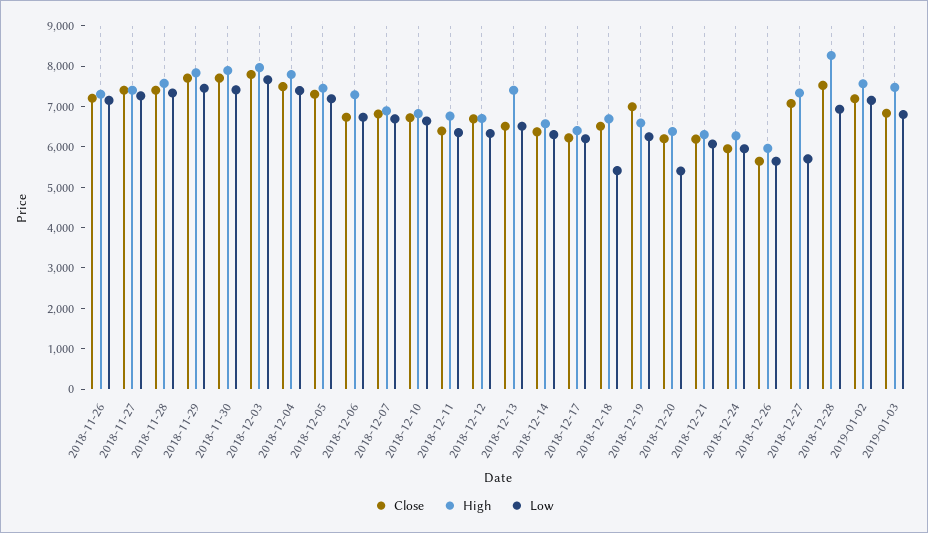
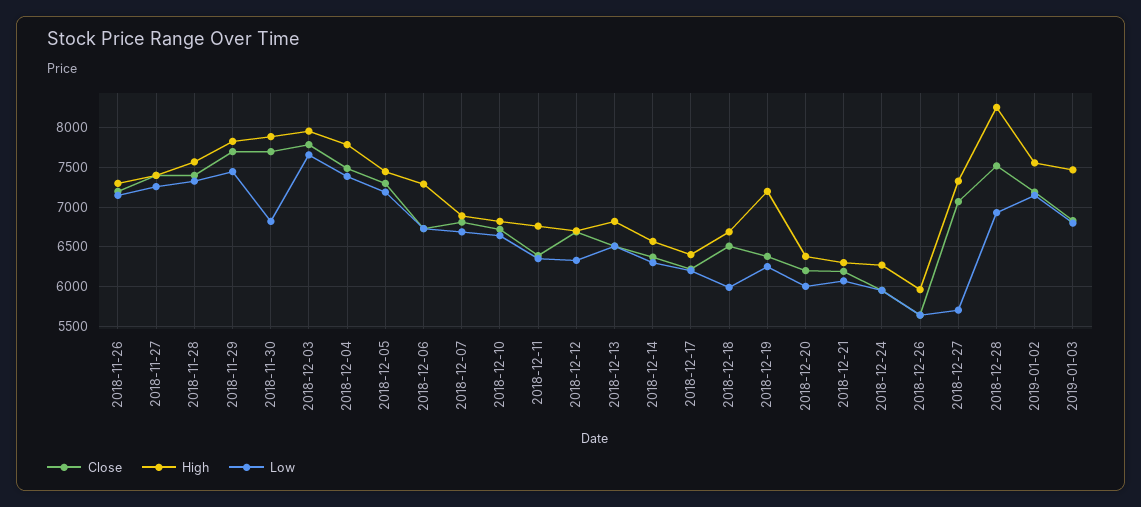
Low, 2018-11-30: 7400 -> 6800
High, 2018-12-13: 7400 -> 6800
Low, 2018-12-18: 5400 -> 6000
Close, 2018-12-19: 7000 -> 6400
High, 2018-12-19: 6600 -> 7200
Low, 2018-12-20: 5400 -> 6000

